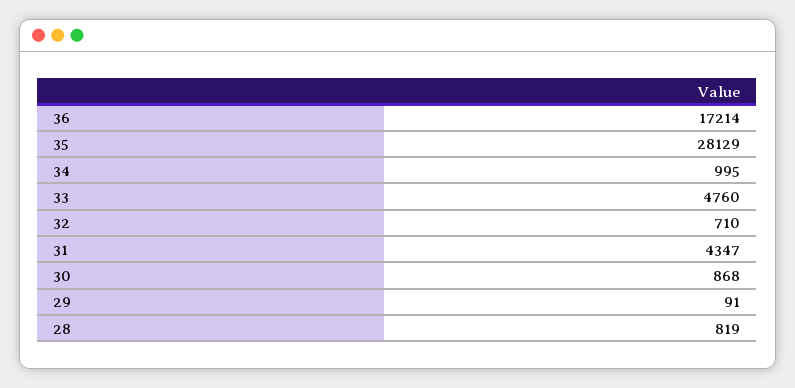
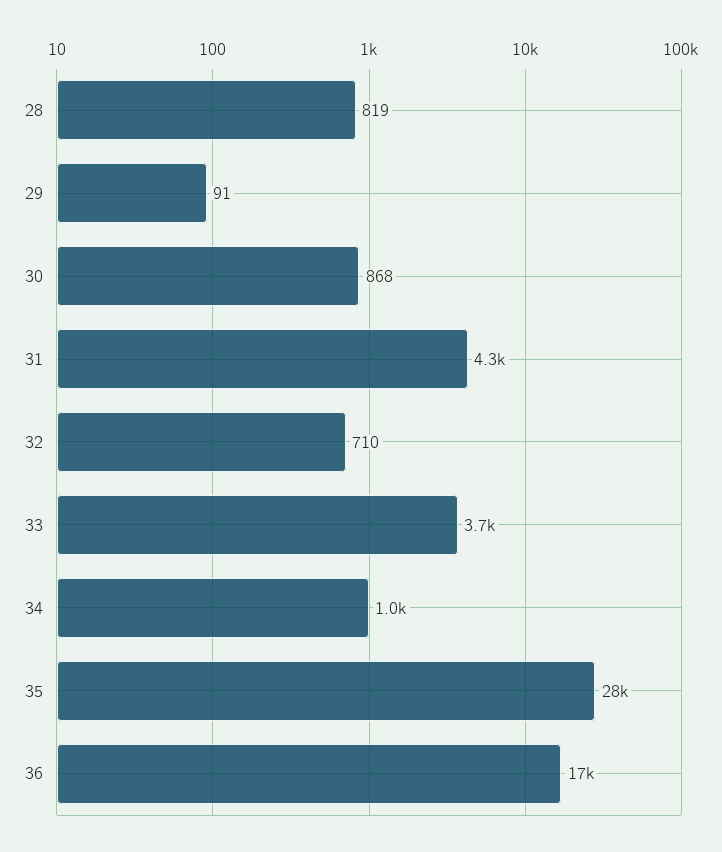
33: 4760 -> 3700

